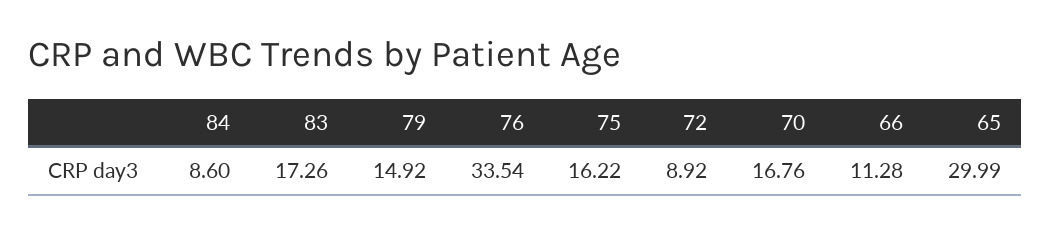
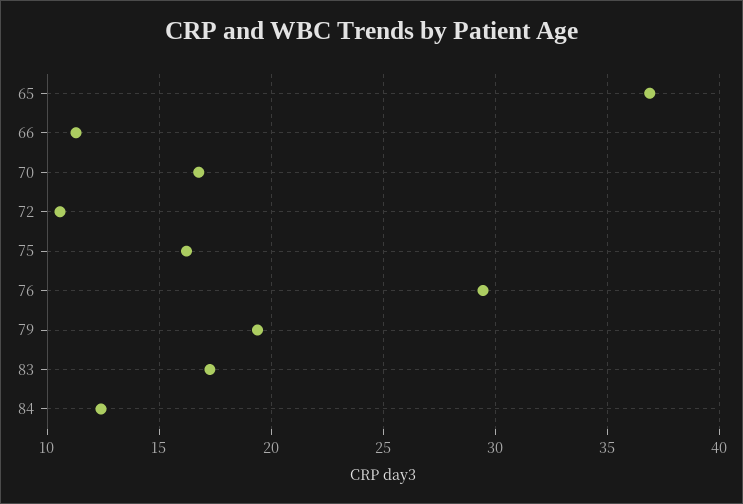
84: 8.6 -> 12.5
79: 14.92 -> 19.5
76: 33.54 -> 29.5
72: 8.92 -> 10.5
65: 29.99 -> 37

